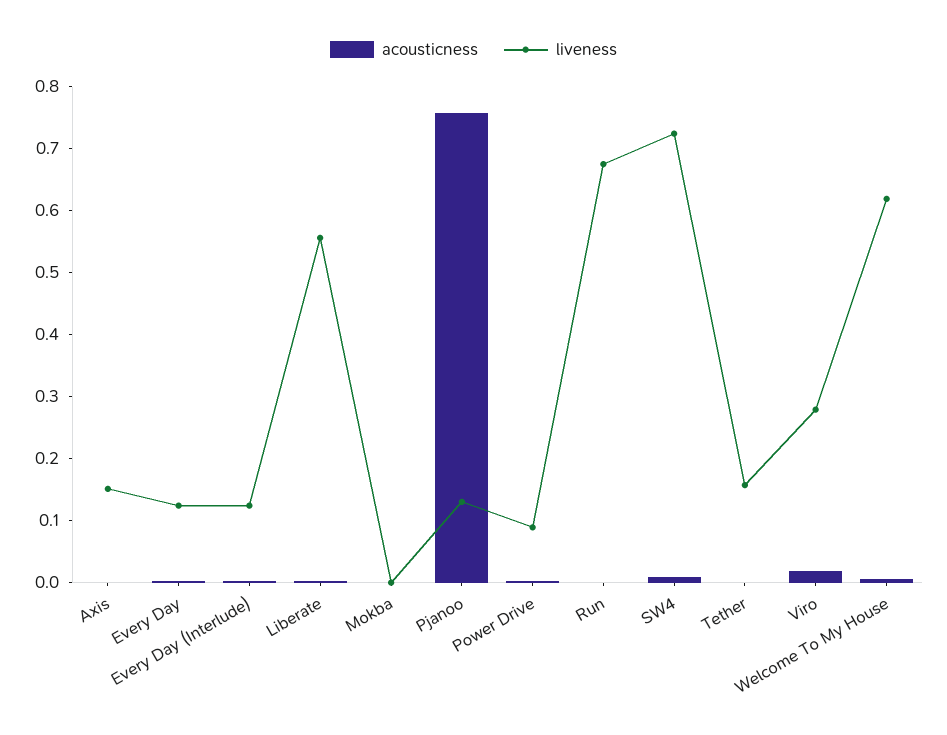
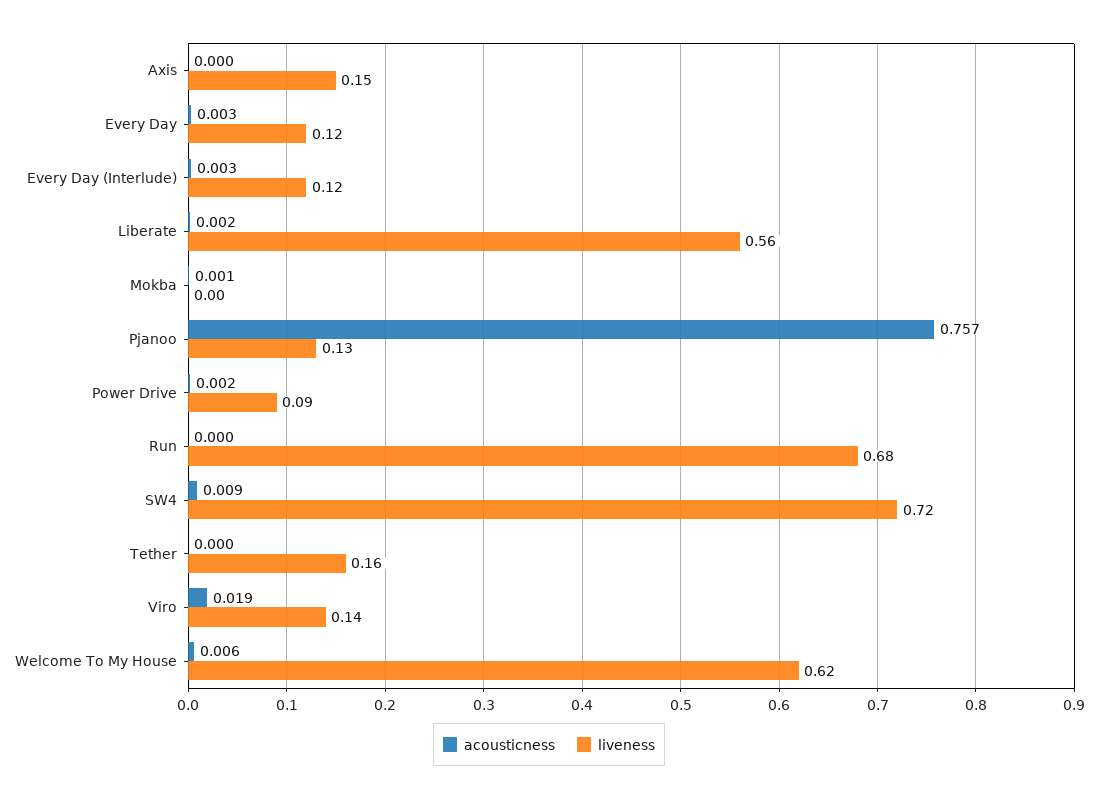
liveness, Viro: 0.28 -> 0.14

